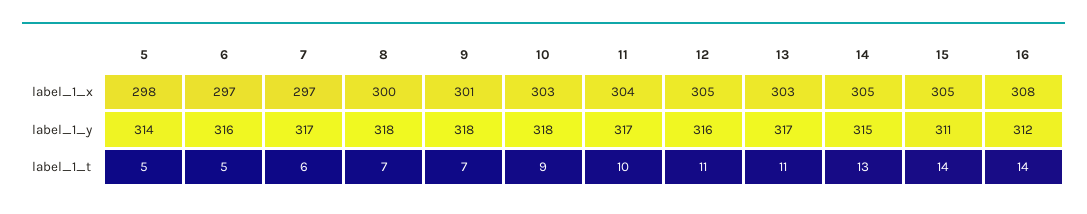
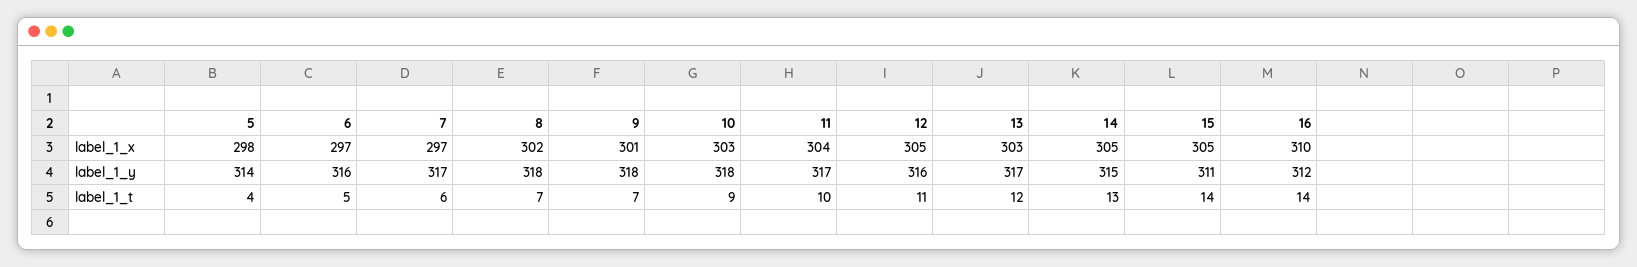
8, label_1_x: 300 -> 302
16, label_1_x: 308 -> 310
5, label_1_t: 5 -> 4
13, label_1_t: 11 -> 12

